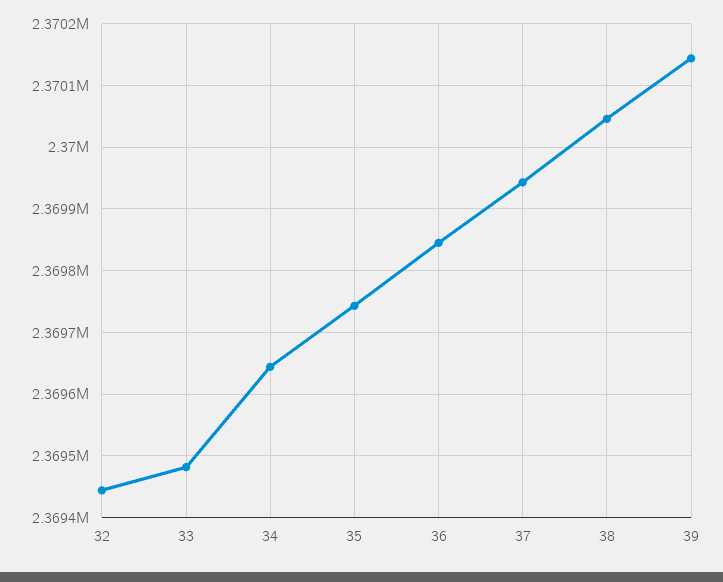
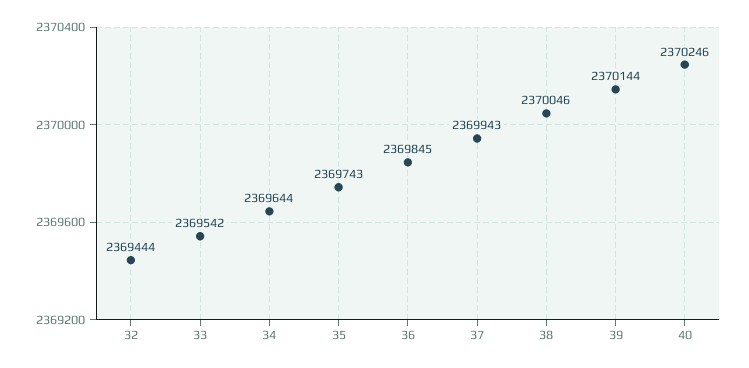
33: 2369480 -> 2369542
40: none -> 2370246

